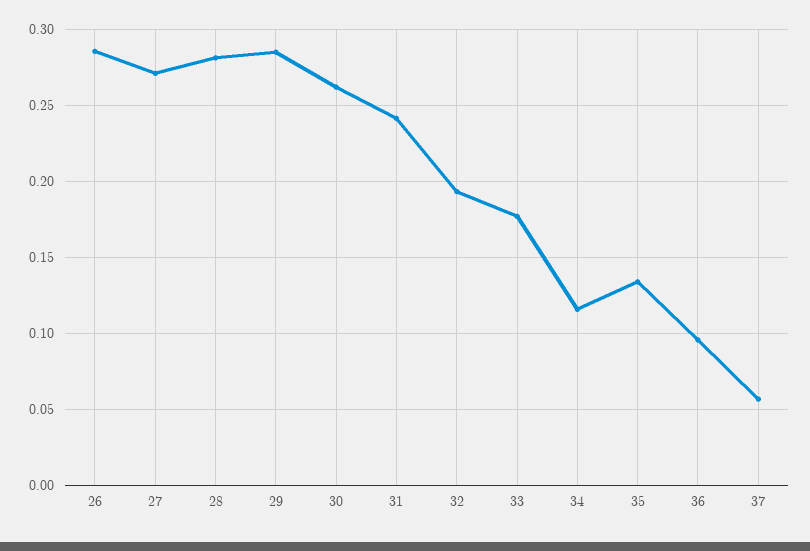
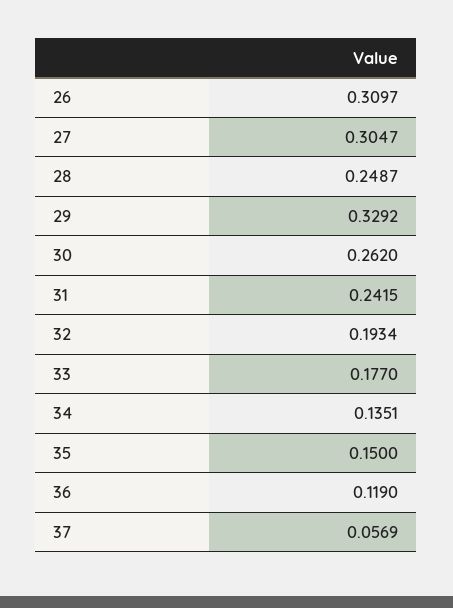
26: 0.285 -> 0.3097
27: 0.27 -> 0.3047
28: 0.28 -> 0.2487
29: 0.285 -> 0.3292
34: 0.115 -> 0.1351
35: 0.135 -> 0.15
36: 0.095 -> 0.119

